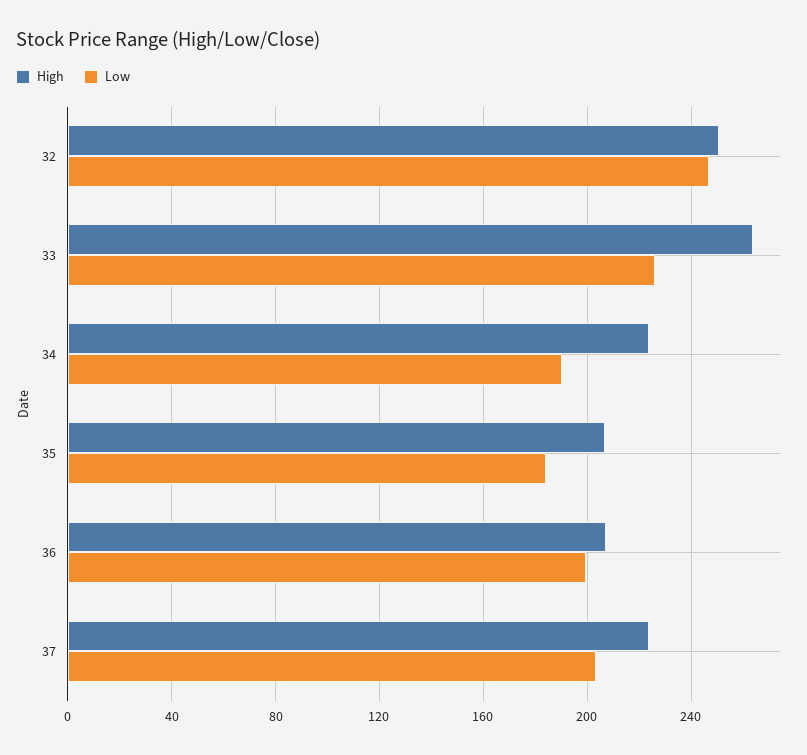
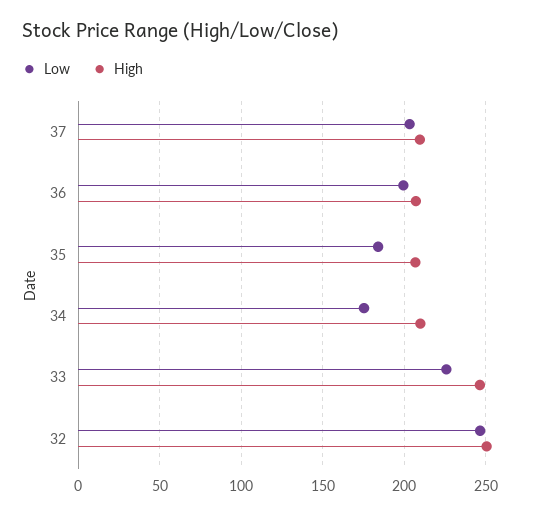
High, 33: 265 -> 245
High, 34: 225 -> 210
Low, 34: 190 -> 175
High, 37: 225 -> 210

